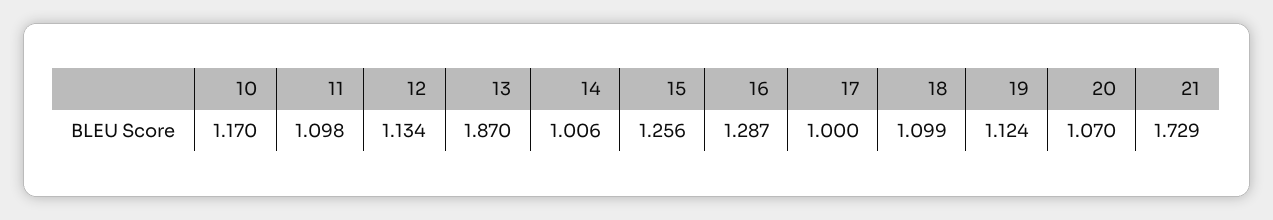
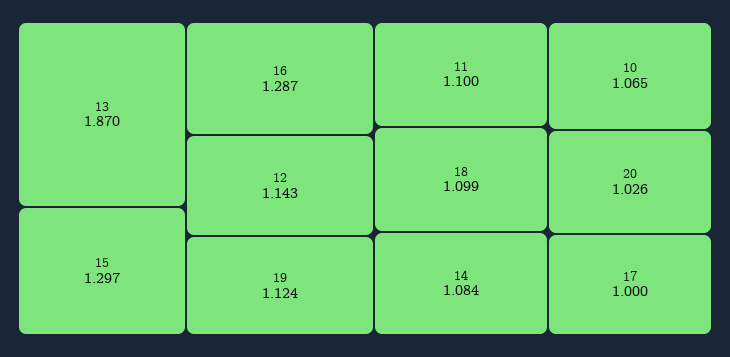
10: 1.17 -> 1.065
11: 1.098 -> 1.1
12: 1.134 -> 1.143
14: 1.006 -> 1.084
15: 1.256 -> 1.297
20: 1.07 -> 1.026
21: 1.729 -> none

